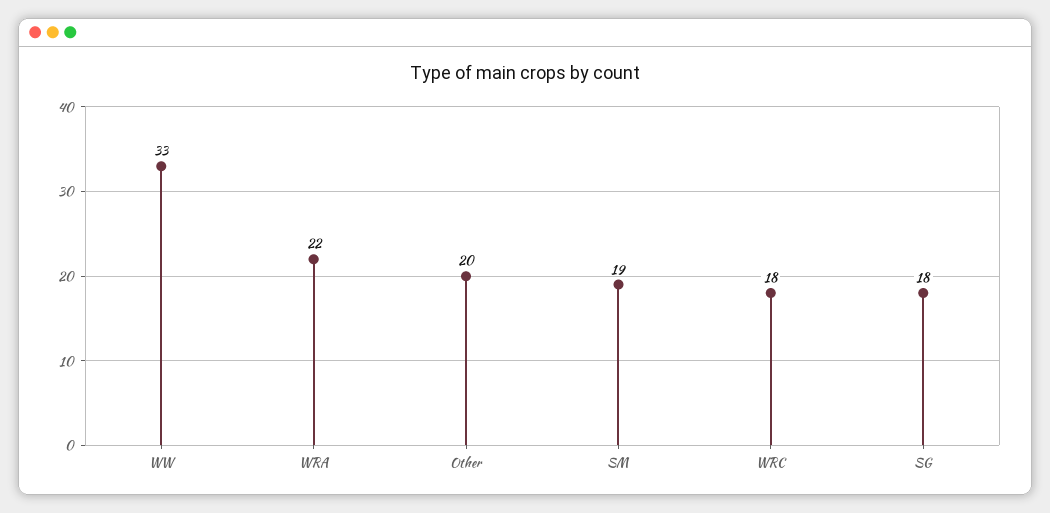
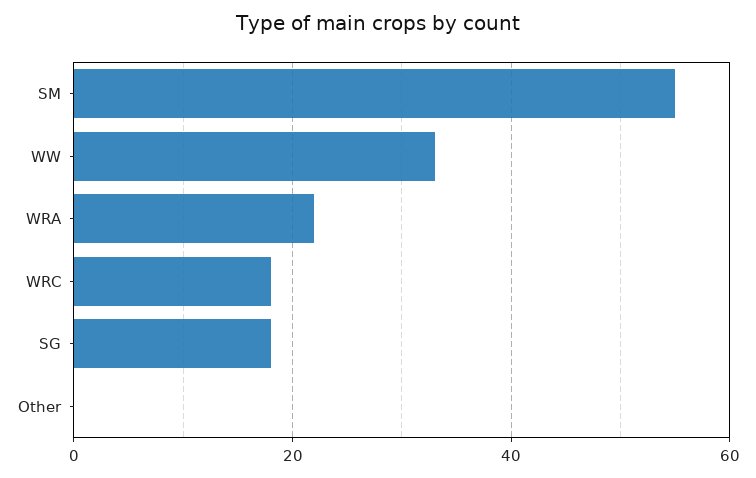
Other: 20 -> 0
SM: 19 -> 55

